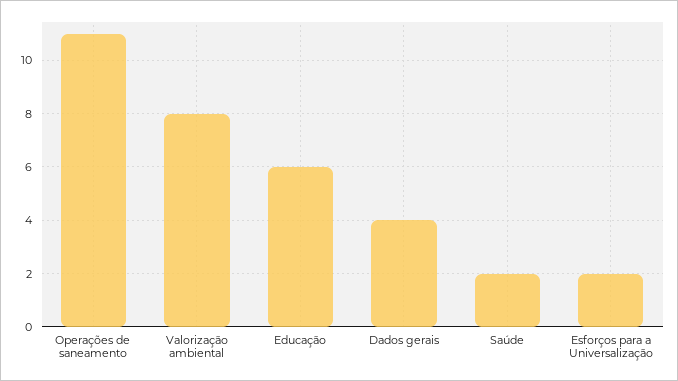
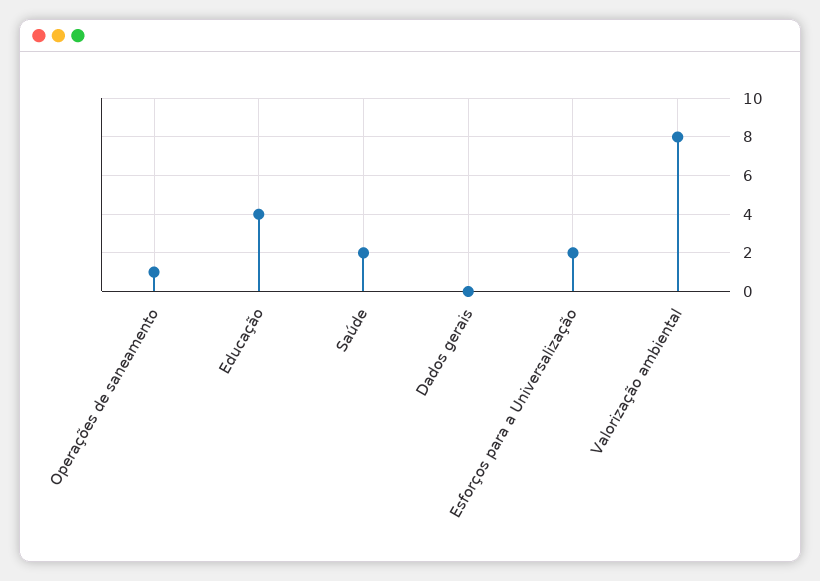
Operações de saneamento: 11 -> 1
Educação: 6 -> 4
Dados gerais: 4 -> 0

